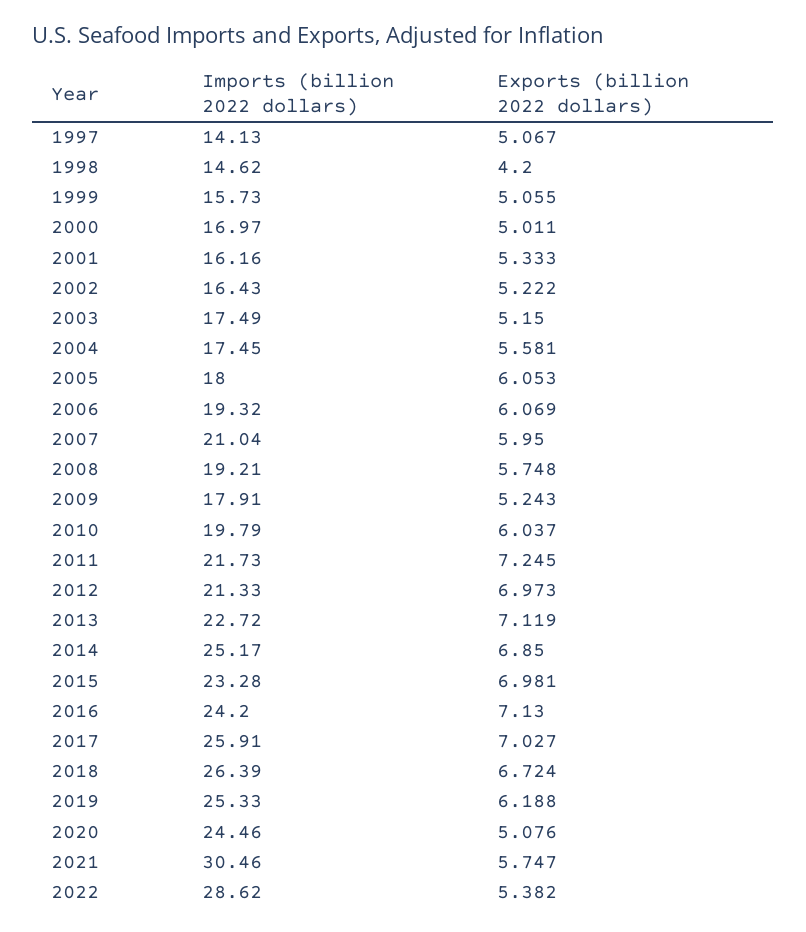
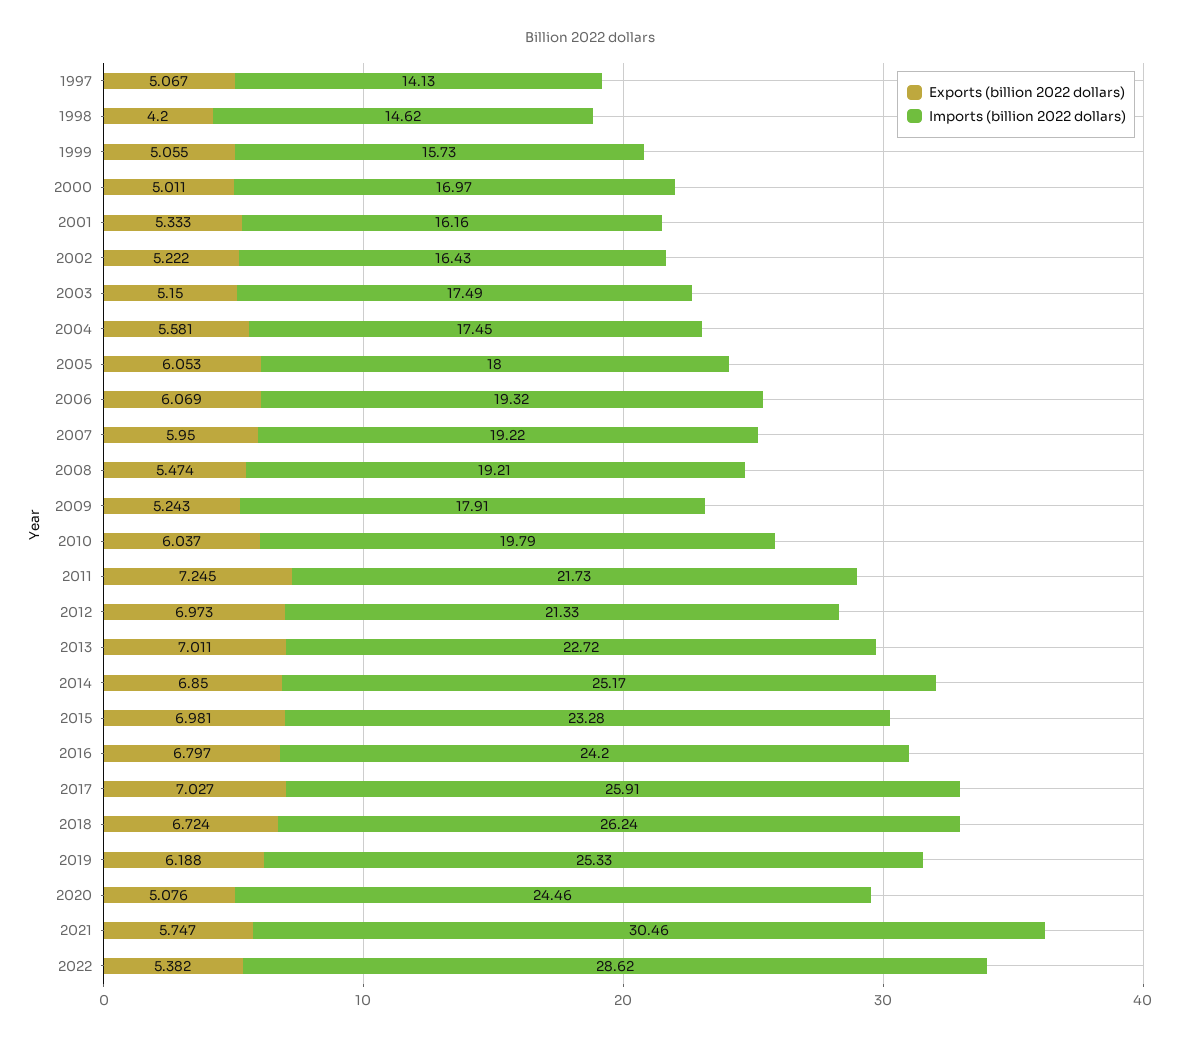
Imports (billion 2022 dollars), 2007: 21.04 -> 19.22
Exports (billion 2022 dollars), 2008: 5.748 -> 5.474
Exports (billion 2022 dollars), 2013: 7.119 -> 7.011
Exports (billion 2022 dollars), 2016: 7.13 -> 6.797
Imports (billion 2022 dollars), 2018: 26.39 -> 26.24

